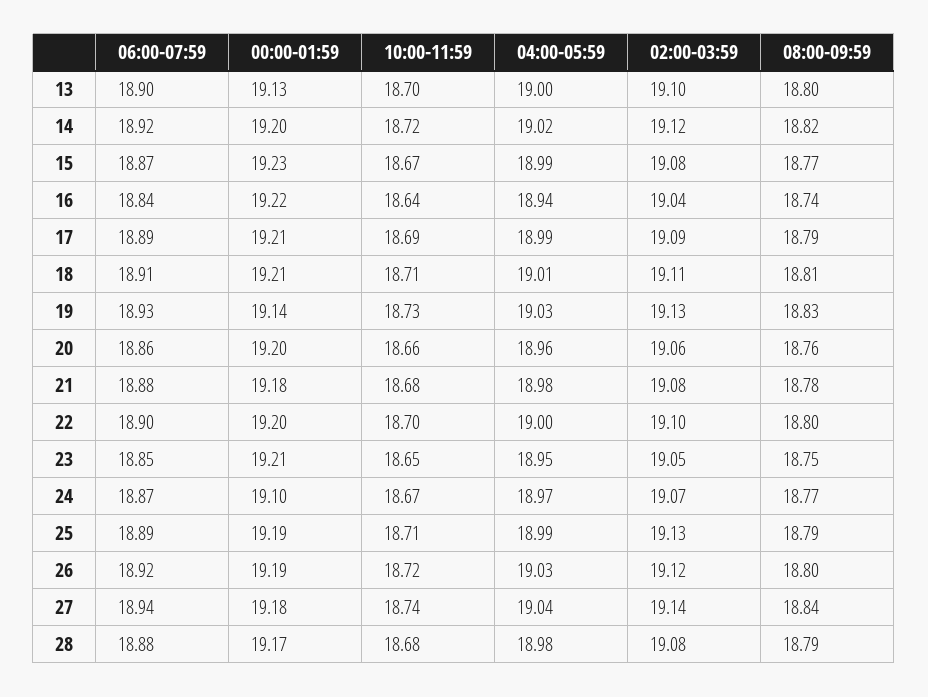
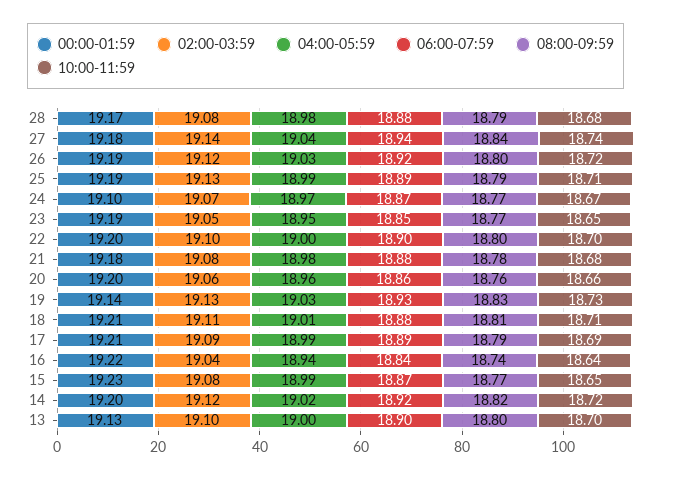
10:00-11:59, 15: 18.67 -> 18.65
06:00-07:59, 18: 18.91 -> 18.88
00:00-01:59, 23: 19.21 -> 19.19
08:00-09:59, 23: 18.75 -> 18.77

